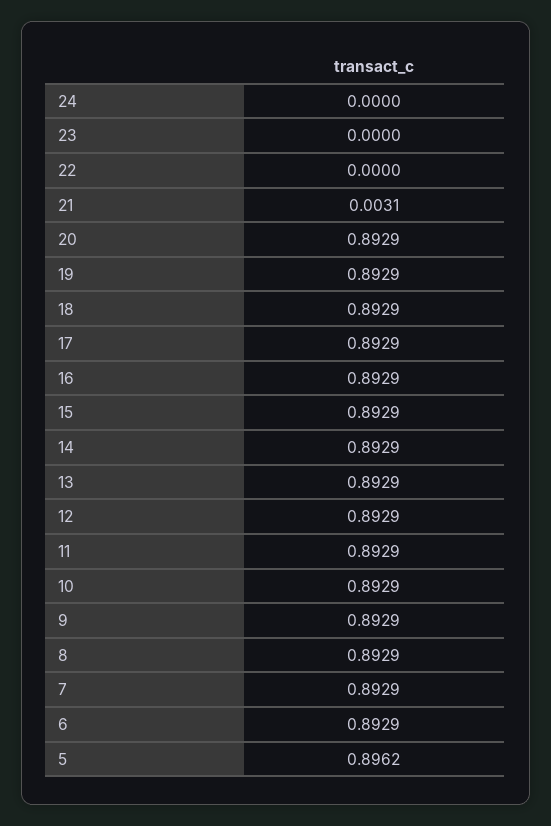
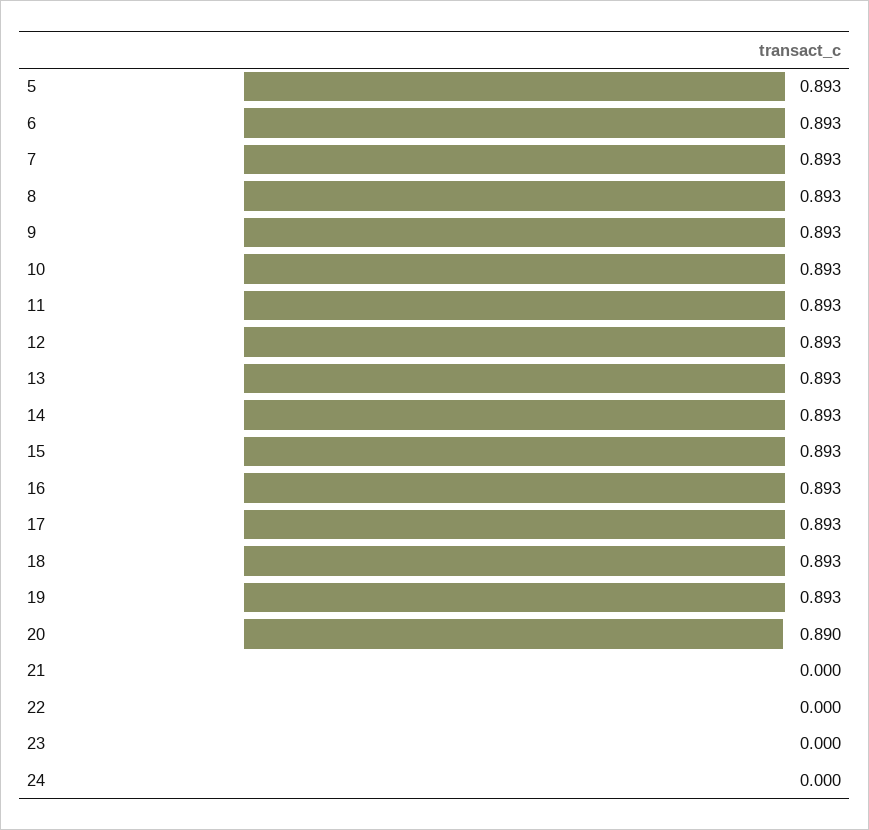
21: 0.0031 -> 0
20: 0.8929 -> 0.89
5: 0.8962 -> 0.893

